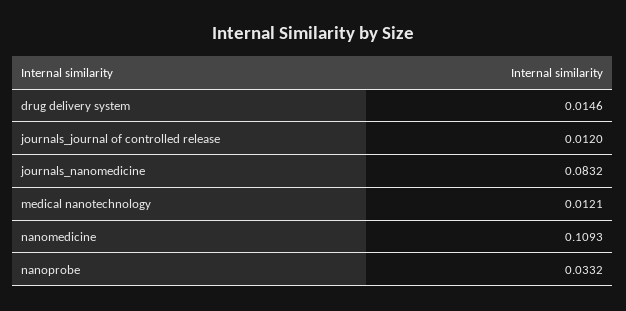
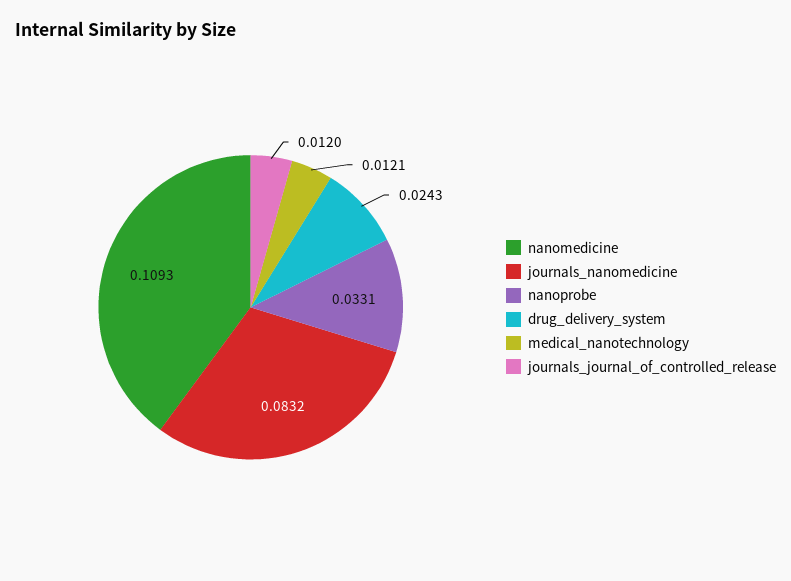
drug delivery system: 0.0146 -> 0.0243
nanoprobe: 0.0332 -> 0.0331

